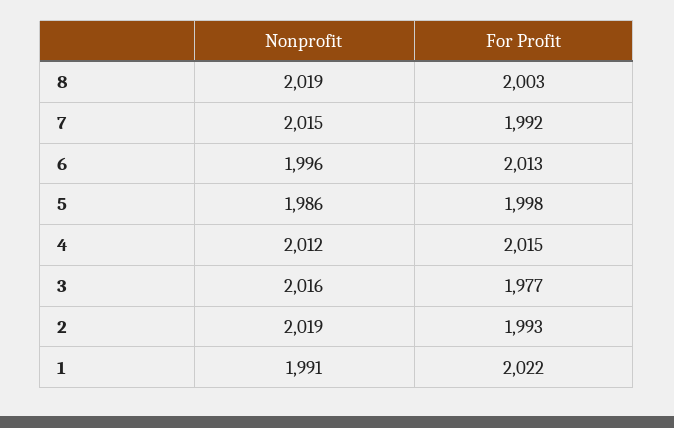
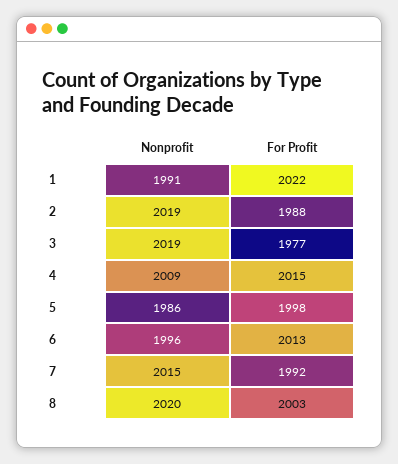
Nonprofit, 8: 2019 -> 2020
Nonprofit, 4: 2012 -> 2009
Nonprofit, 3: 2016 -> 2019
For Profit, 2: 1993 -> 1988

